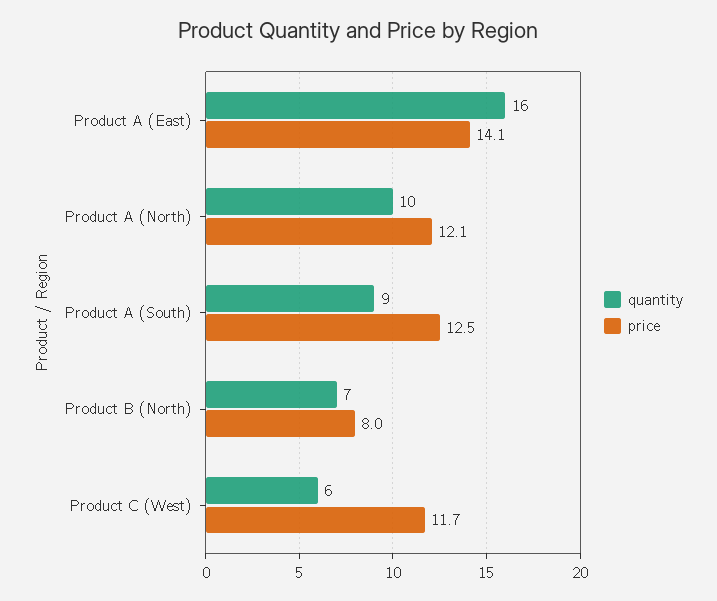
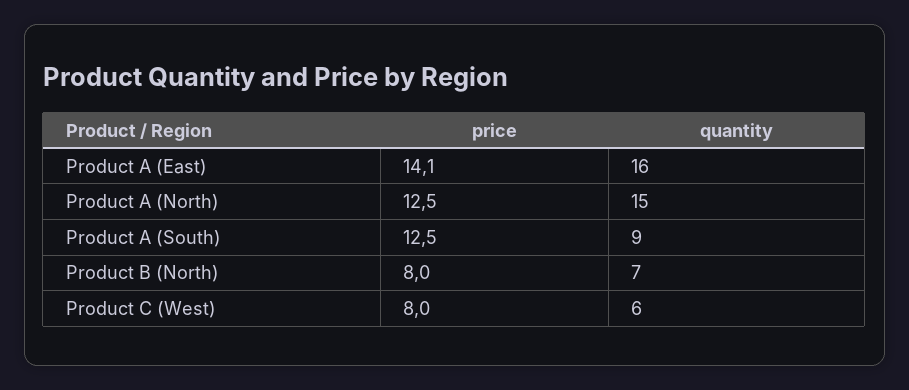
quantity, Product A (North): 10 -> 15
price, Product A (North): 12.1 -> 12.5
price, Product C (West): 11.7 -> 8

